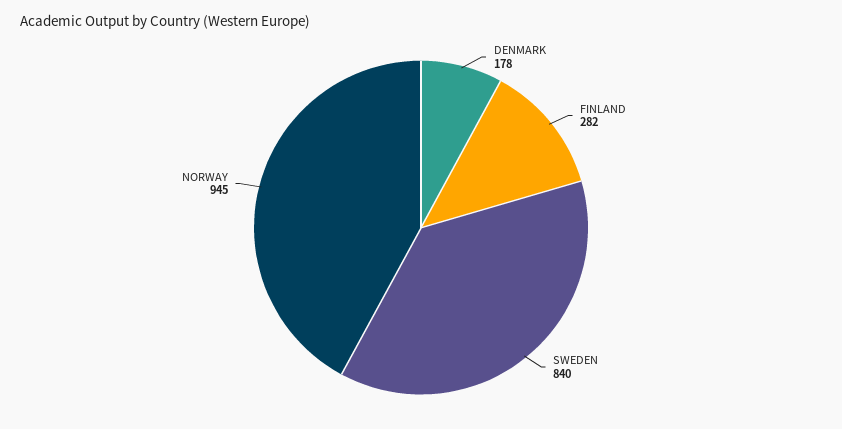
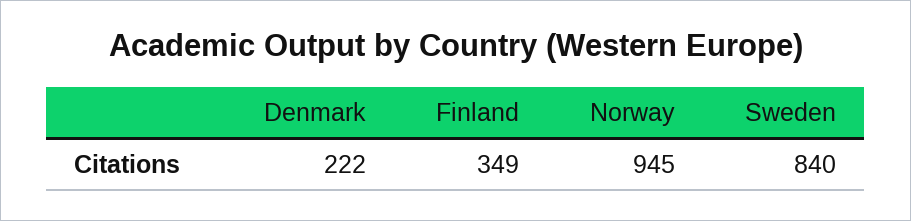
DENMARK: 178 -> 222
FINLAND: 282 -> 349

